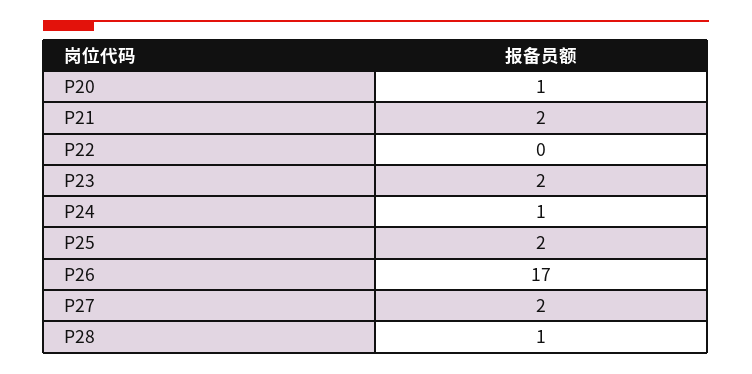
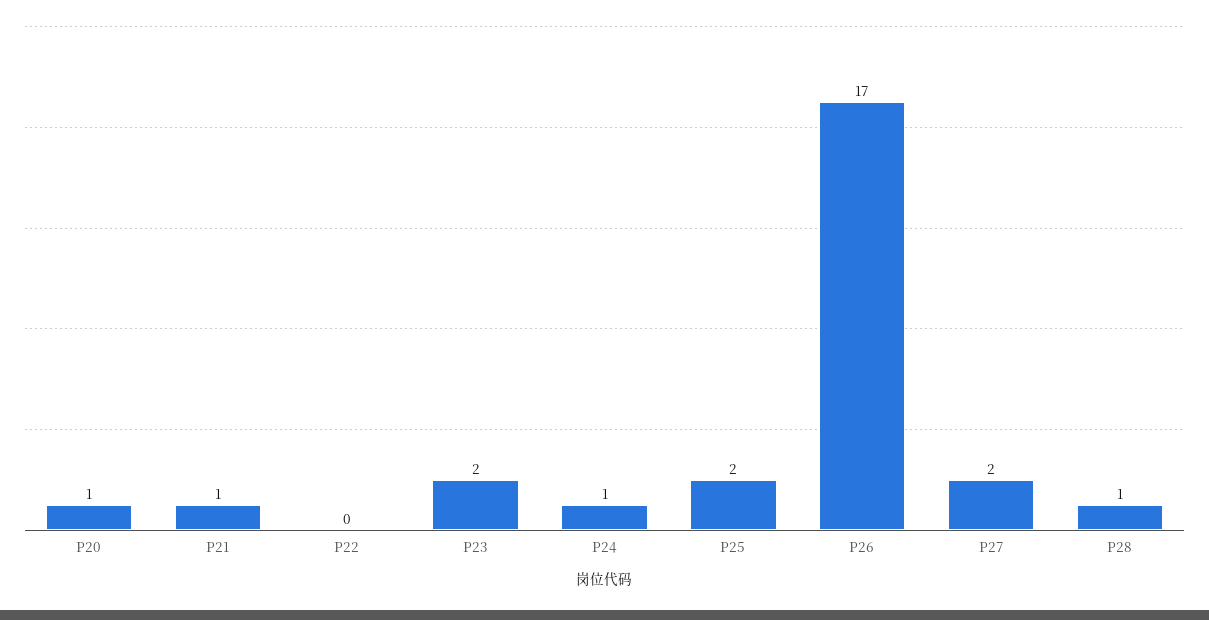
P21: 2 -> 1

